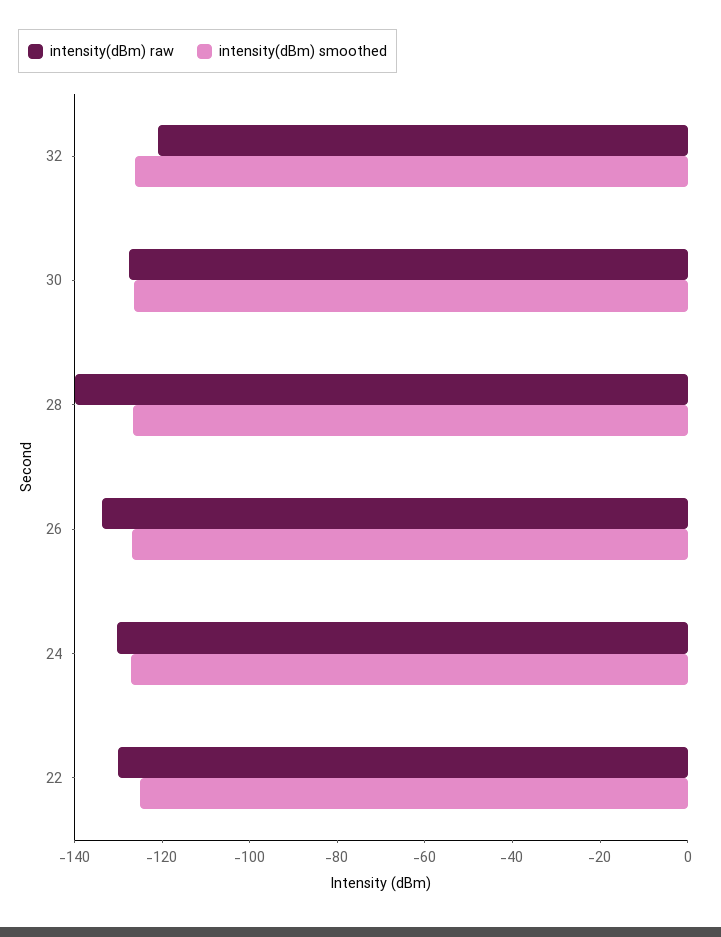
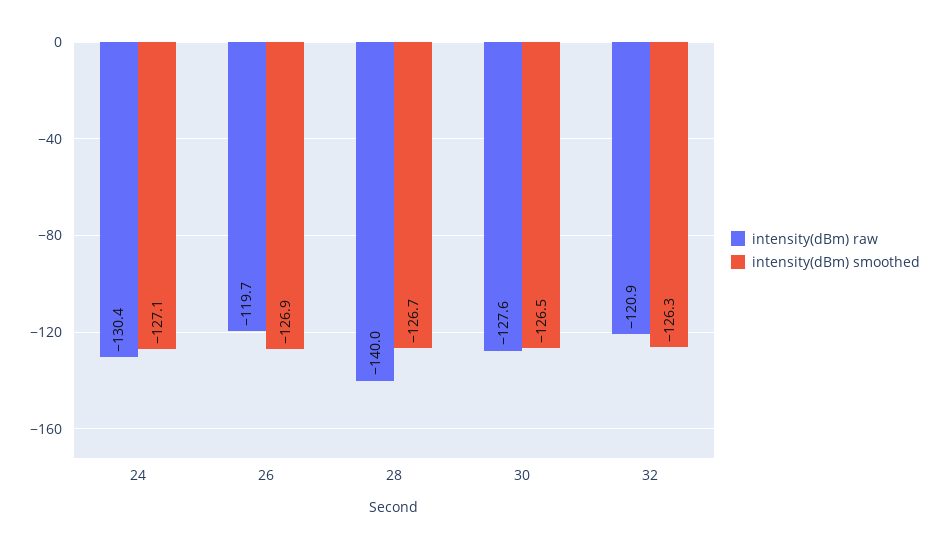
intensity(dBm) raw, 26: -135 -> -119.7
intensity(dBm) raw, 22: -130 -> none
intensity(dBm) smoothed, 22: -125 -> none

